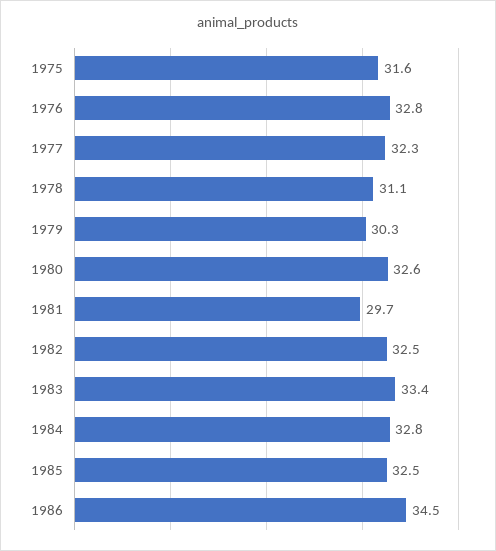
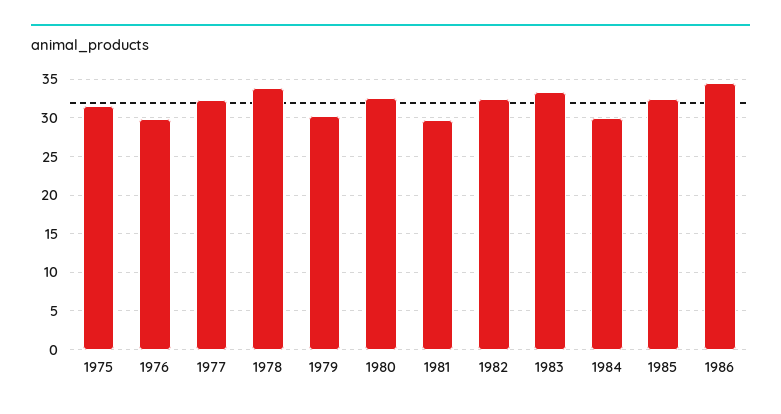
1976: 32.8 -> 30
1978: 31.1 -> 34
1984: 32.8 -> 30

